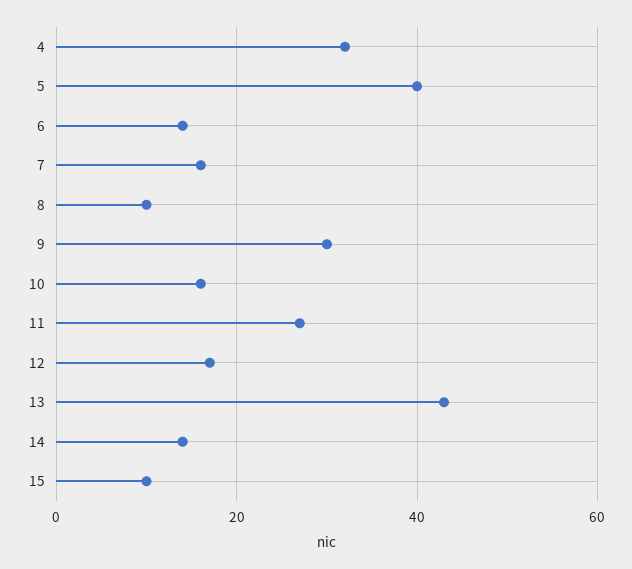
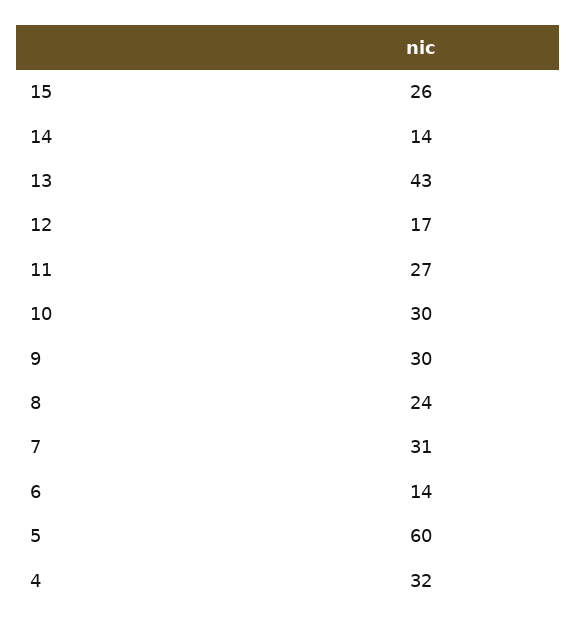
5: 40 -> 60
7: 15 -> 31
8: 10 -> 24
10: 15 -> 30
15: 10 -> 26

